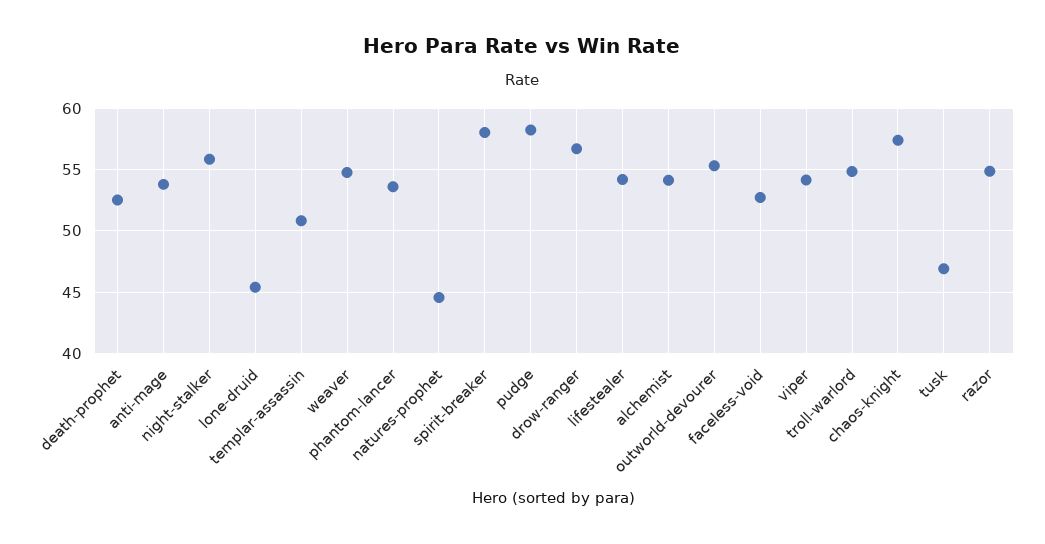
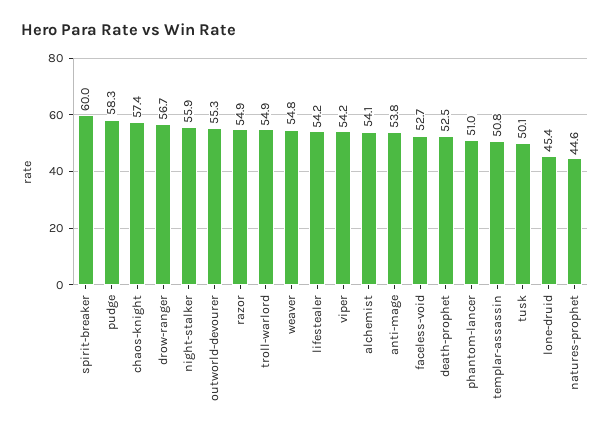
phantom-lancer: 53.5 -> 51
spirit-breaker: 58 -> 60
tusk: 47 -> 50.1

